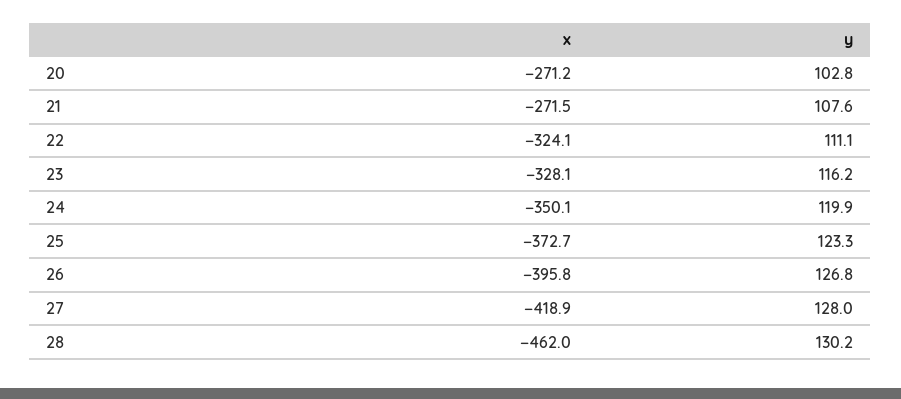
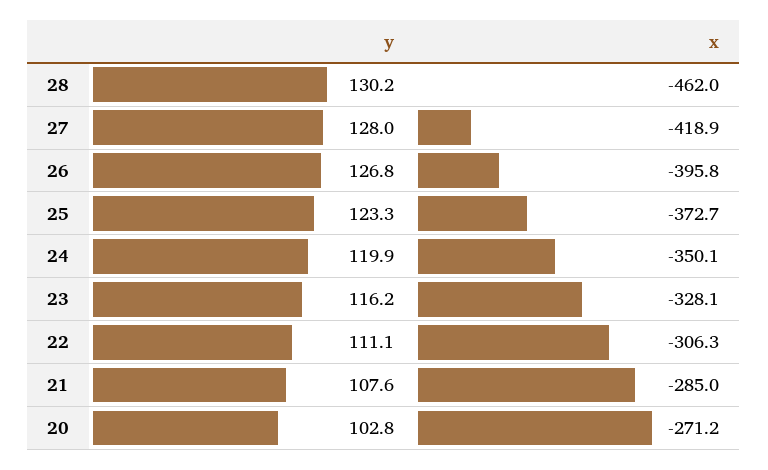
x, 21: -271.5 -> -285
x, 22: -324.1 -> -306.3

